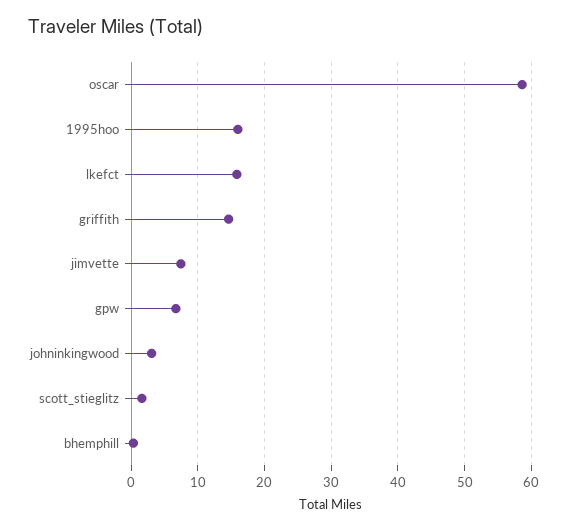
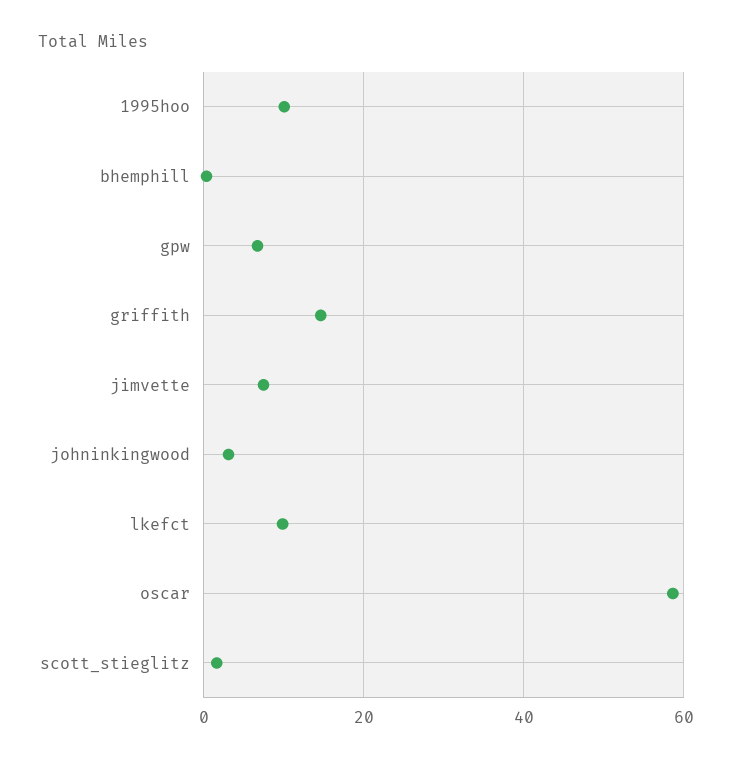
1995hoo: 16 -> 10
lkefct: 16 -> 10

